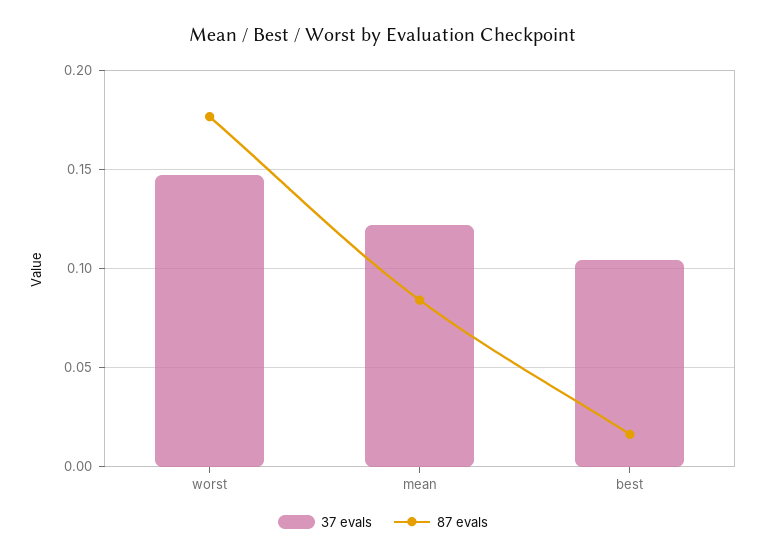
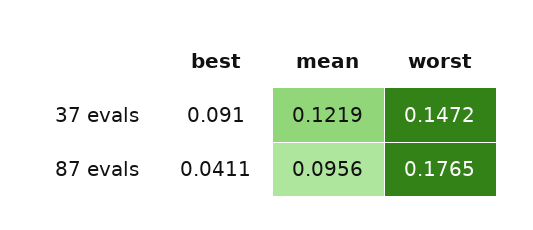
87 evals, mean: 0.085 -> 0.0956
37 evals, best: 0.105 -> 0.091
87 evals, best: 0.015 -> 0.0411

